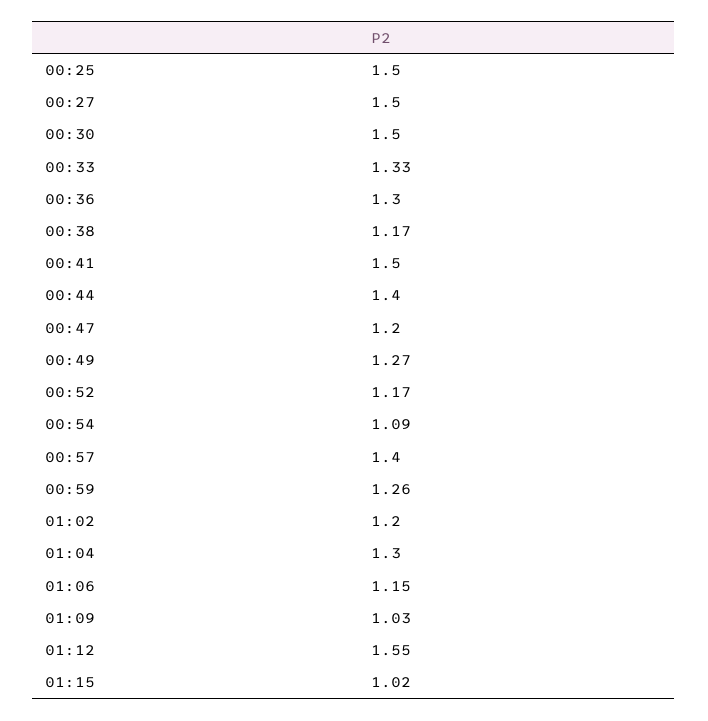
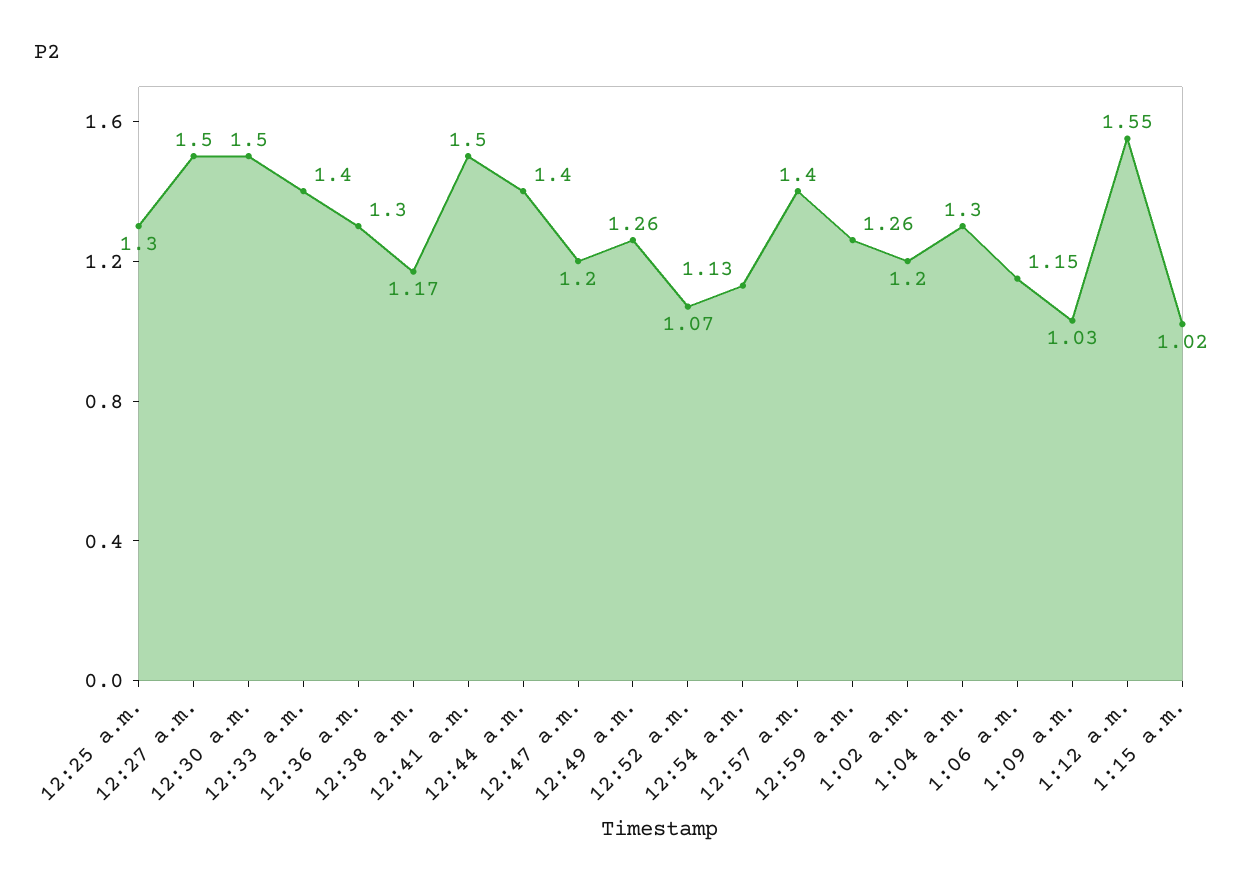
00:25: 1.5 -> 1.3
00:33: 1.33 -> 1.4
00:49: 1.27 -> 1.26
00:52: 1.17 -> 1.07
00:54: 1.09 -> 1.13

